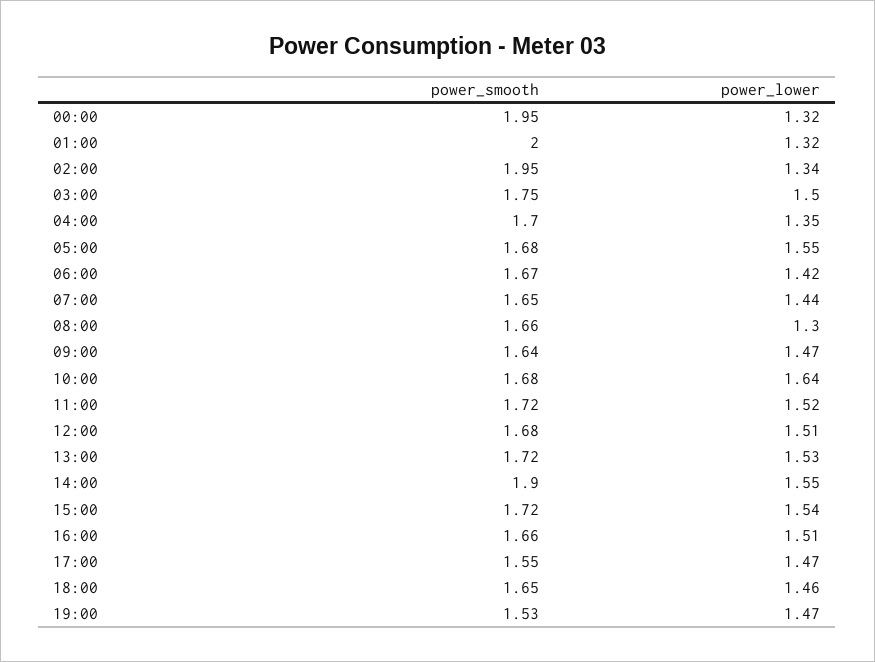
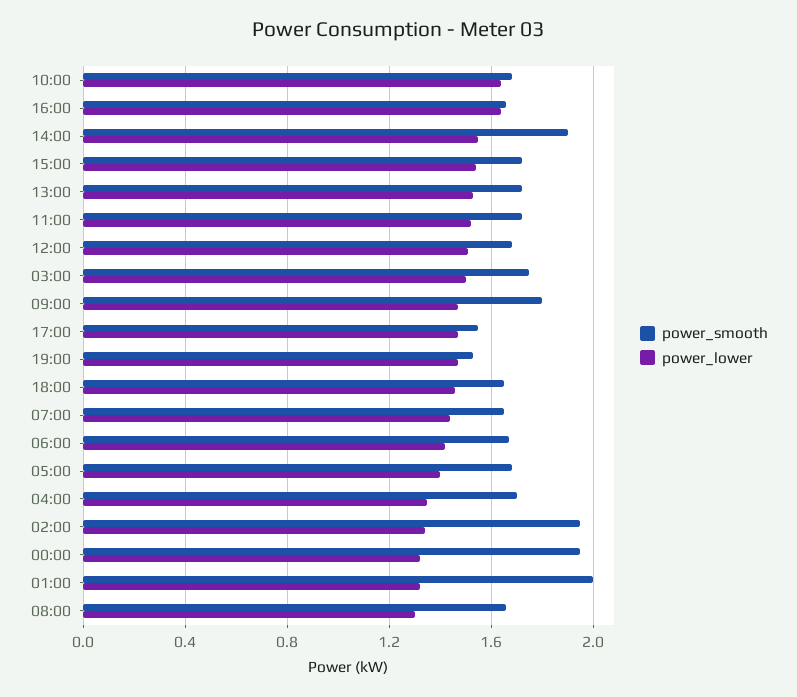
power_lower, 05:00: 1.55 -> 1.4
power_smooth, 09:00: 1.64 -> 1.8
power_lower, 16:00: 1.51 -> 1.65

